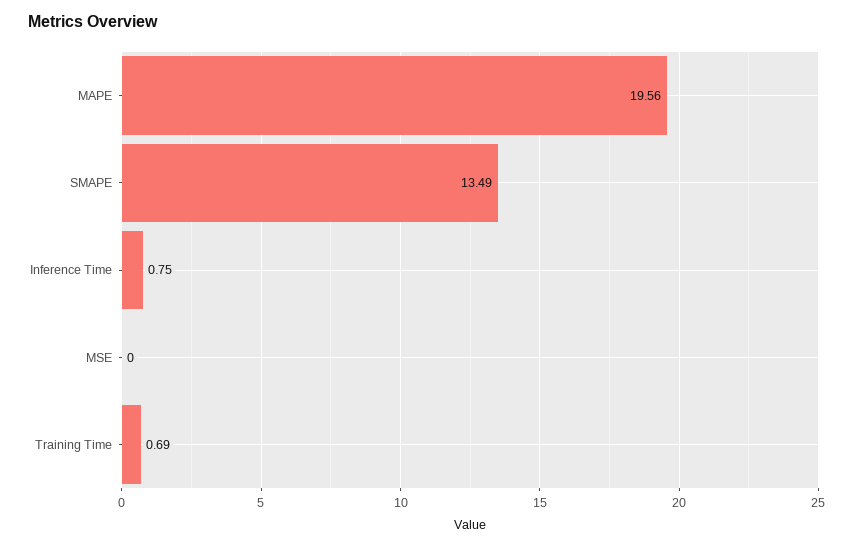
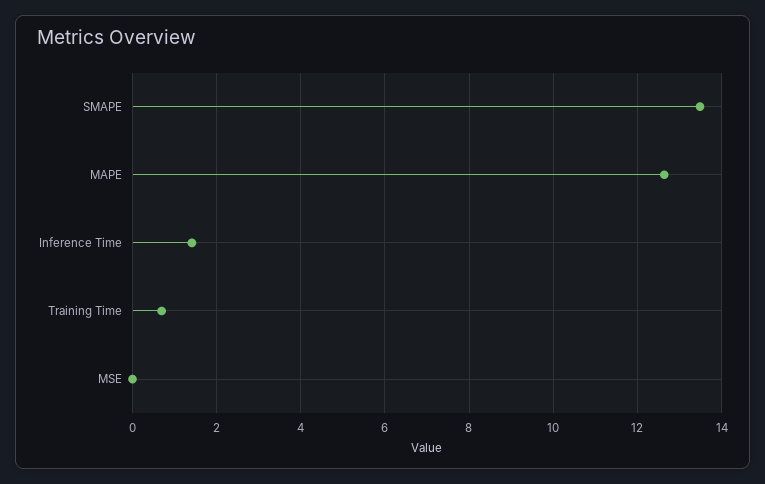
MAPE: 19.56 -> 12.6
Inference Time: 0.75 -> 1.4

